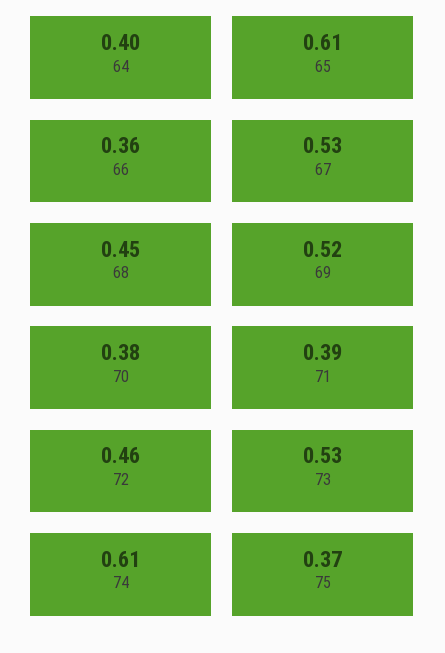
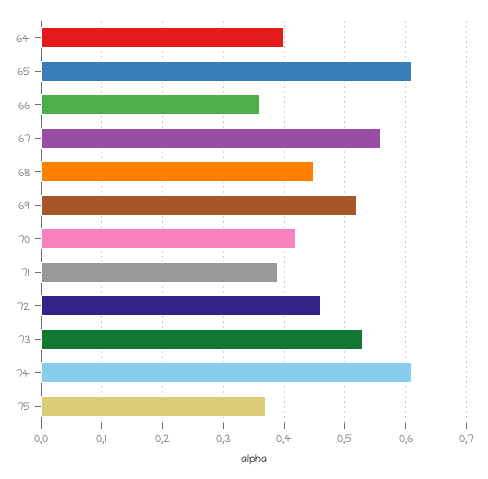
67: 0.53 -> 0.56
70: 0.38 -> 0.42

